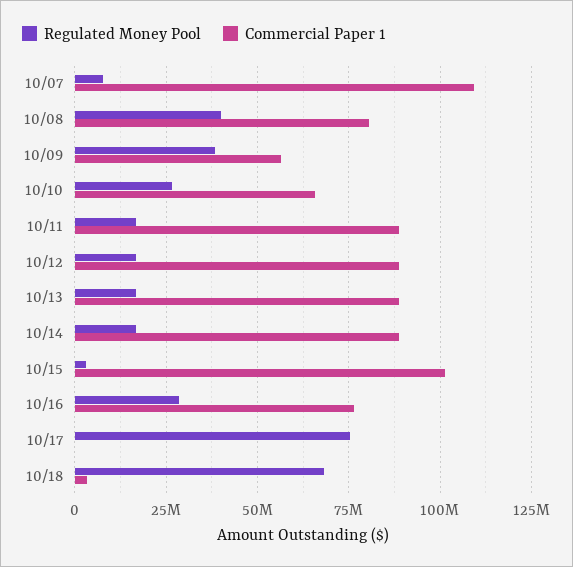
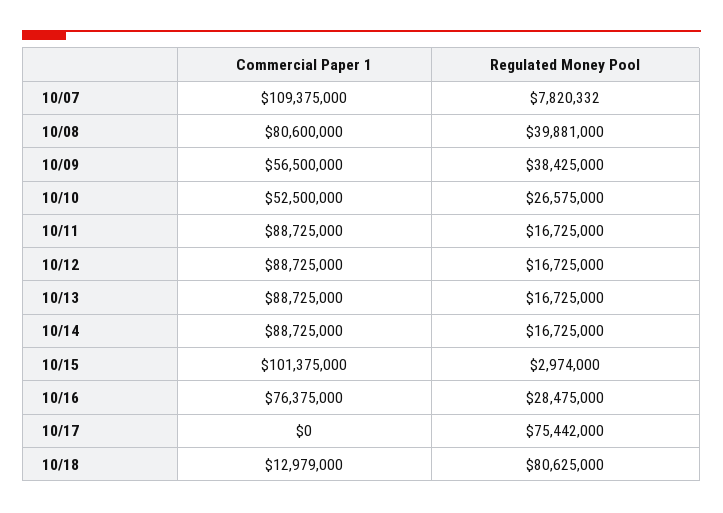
Commercial Paper 1, 10/10: 65000000 -> 52500000
Regulated Money Pool, 10/18: 67500000 -> 80625000
Commercial Paper 1, 10/18: 2500000 -> 12979000

